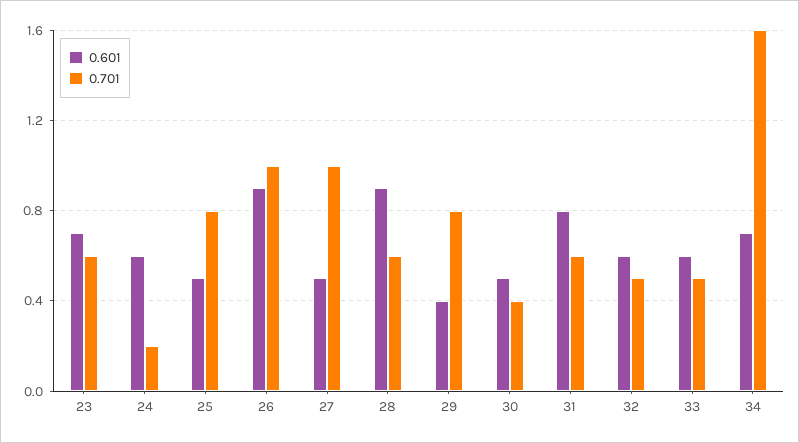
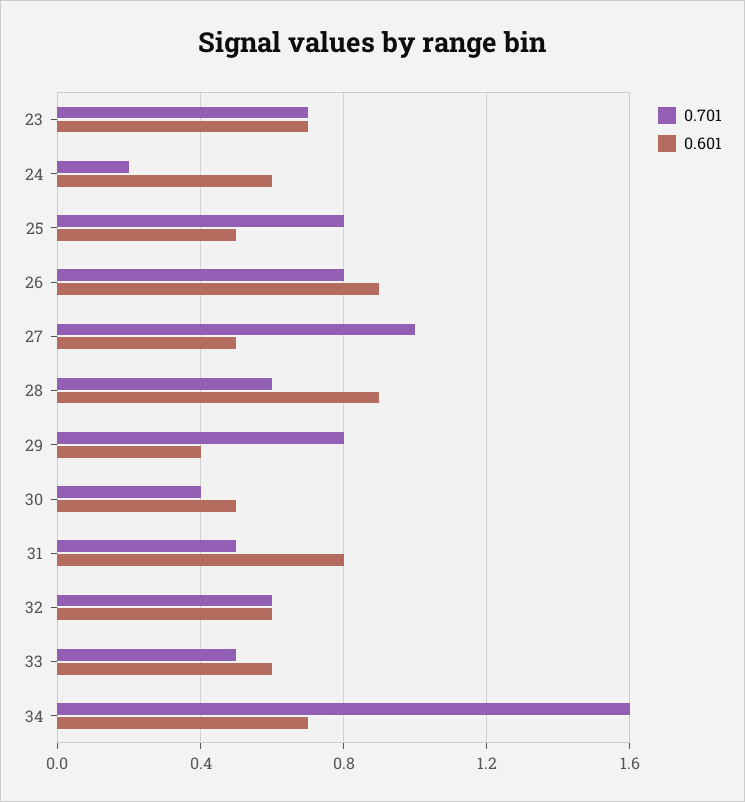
0.701, 23: 0.6 -> 0.7
0.701, 26: 1 -> 0.8
0.701, 31: 0.6 -> 0.5
0.701, 32: 0.5 -> 0.6

